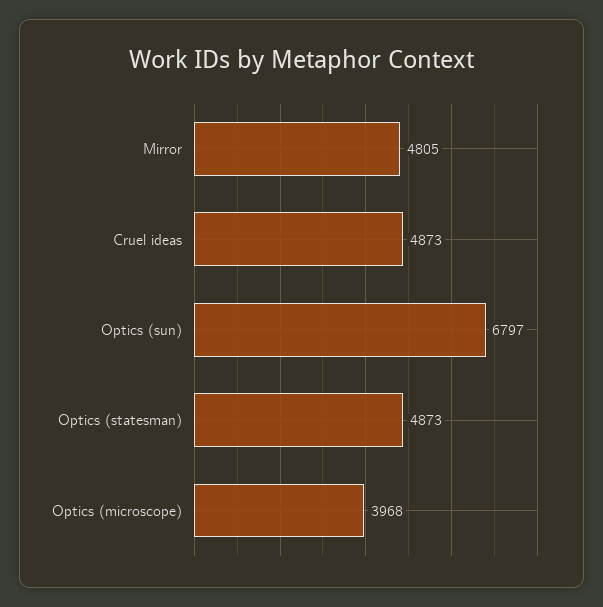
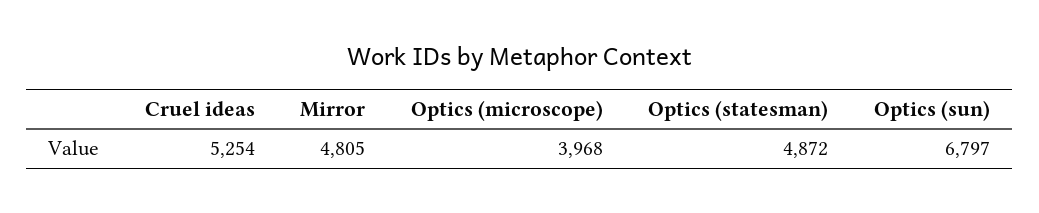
Cruel ideas: 4873 -> 5254
Optics (statesman): 4873 -> 4872

